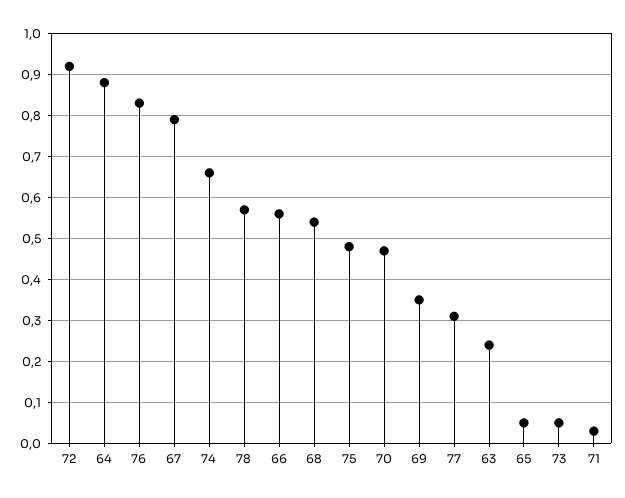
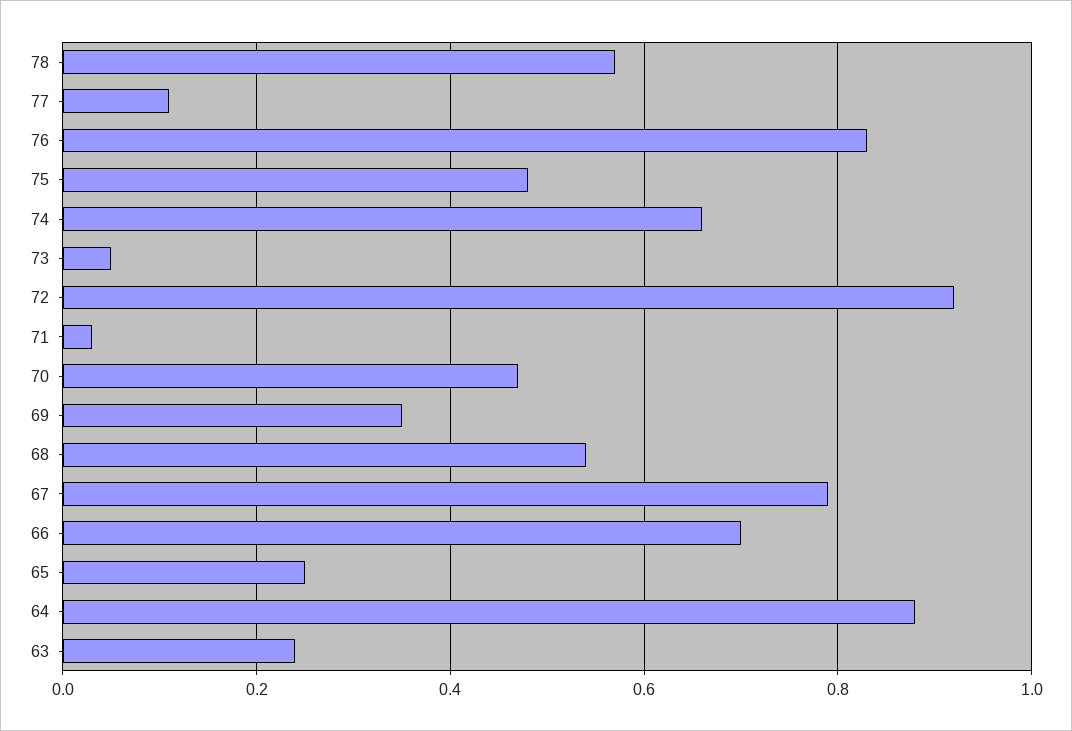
66: 0.55 -> 0.7
77: 0.3 -> 0.1
65: 0.05 -> 0.25

